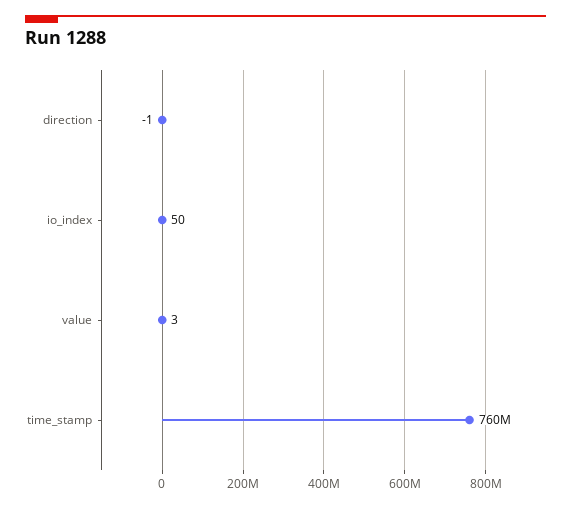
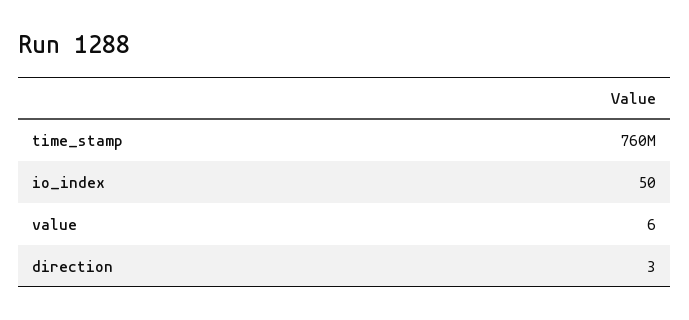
direction: -1 -> 3
value: 3 -> 6

